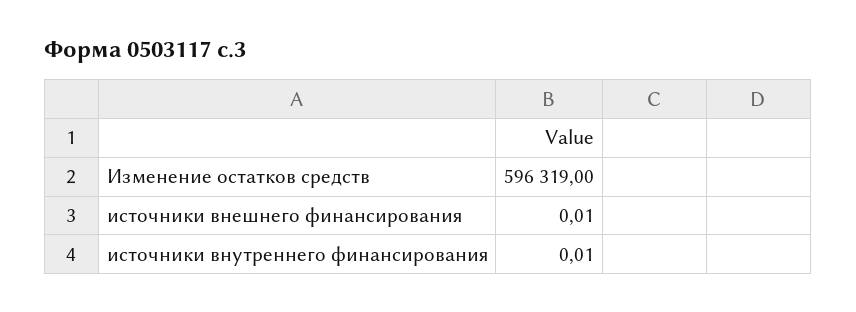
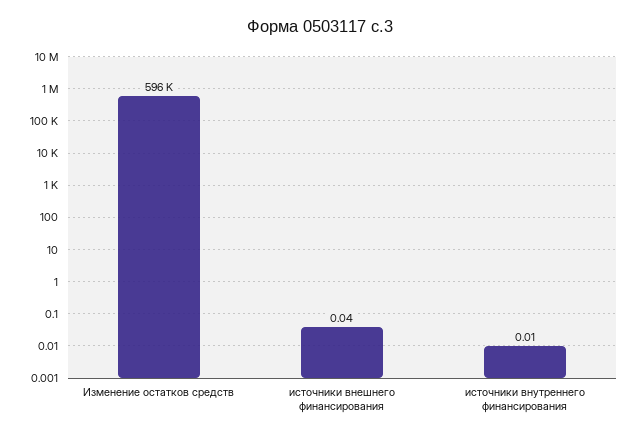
источники внешнего финансирования: 0.01 -> 0.04

